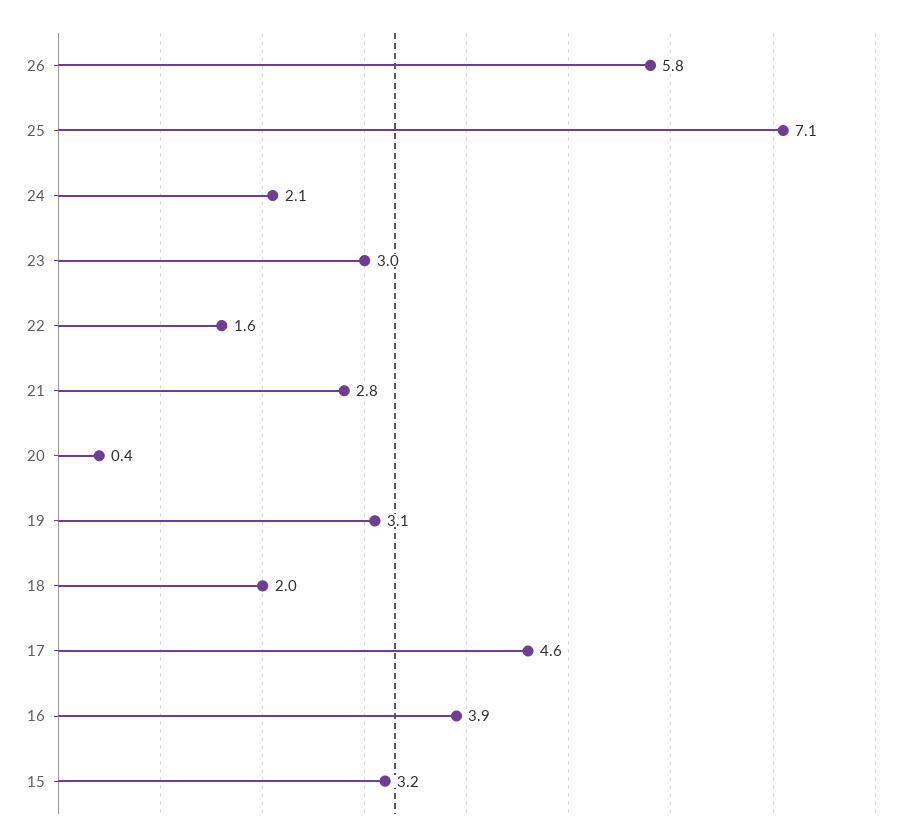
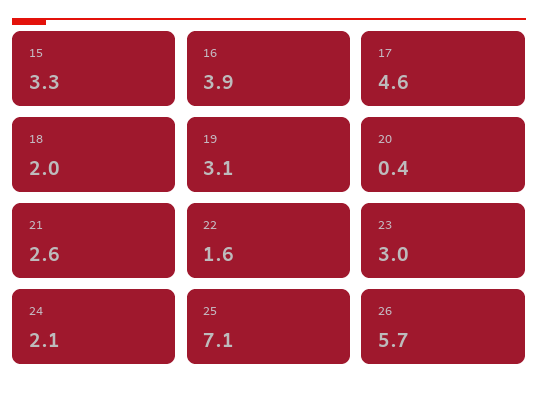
26: 5.8 -> 5.7
21: 2.8 -> 2.6
15: 3.2 -> 3.3

